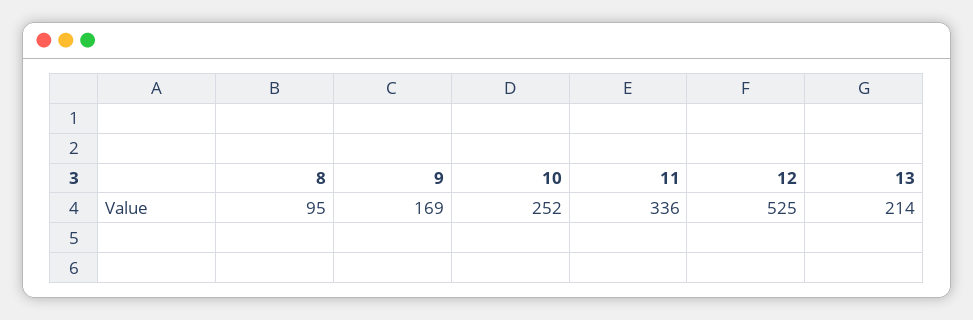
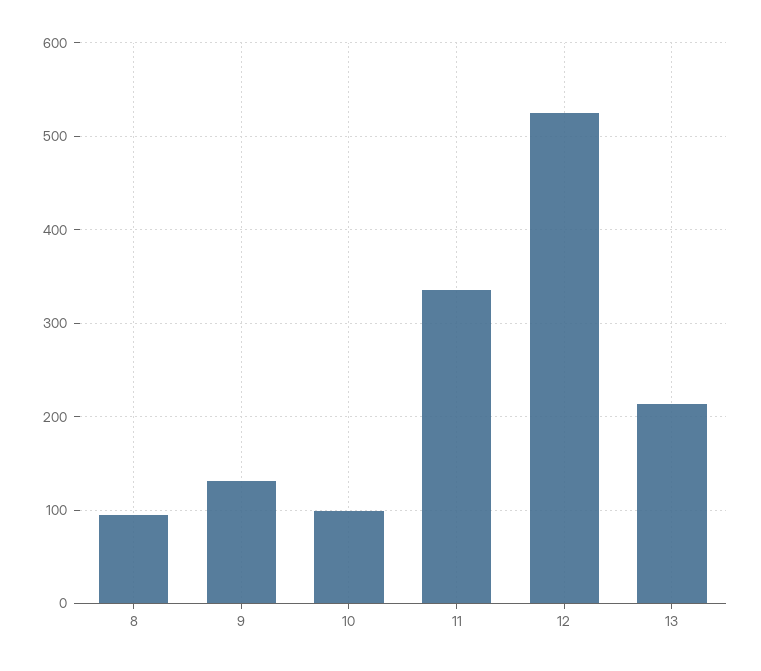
9: 169 -> 130
10: 252 -> 100

